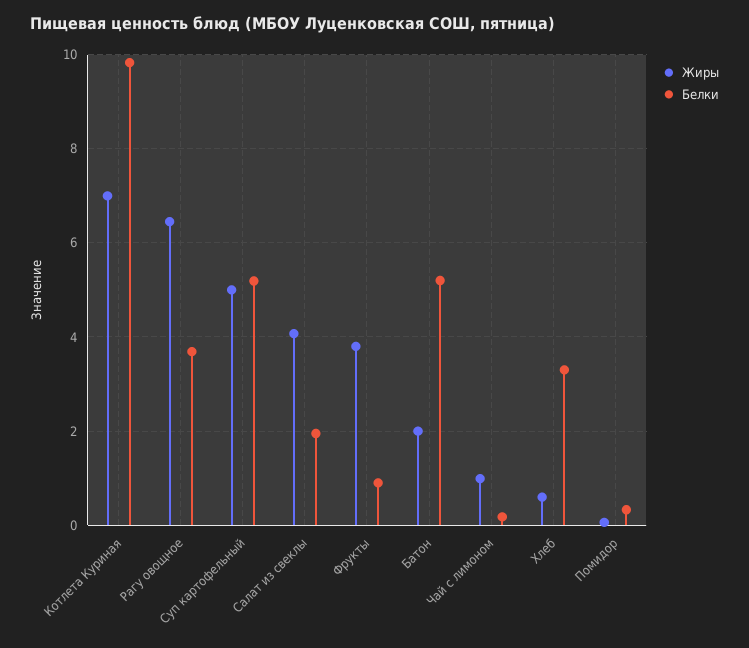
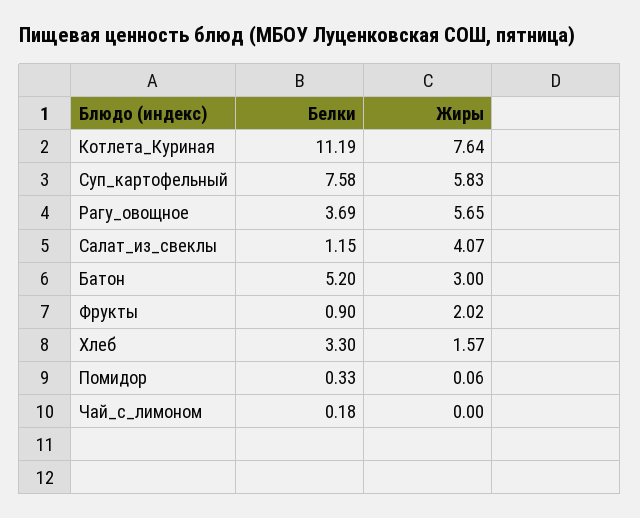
Жиры, Котлета Куриная: 7 -> 7.64
Белки, Котлета Куриная: 9.8 -> 11.19
Жиры, Рагу овощное: 6.4 -> 5.65
Жиры, Суп картофельный: 5 -> 5.83
Белки, Суп картофельный: 5.2 -> 7.58
Белки, Салат из свеклы: 2 -> 1.15
Жиры, Фрукты: 3.8 -> 2.02
Жиры, Батон: 2 -> 3
Жиры, Чай с лимоном: 1 -> 0
Жиры, Хлеб: 0.6 -> 1.57

